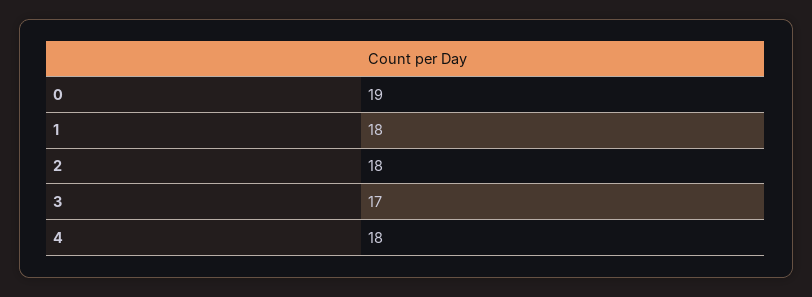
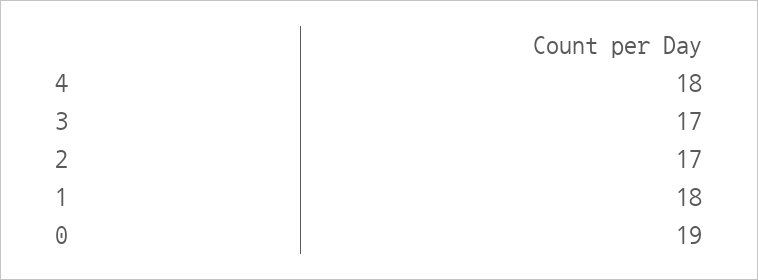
2: 18 -> 17

